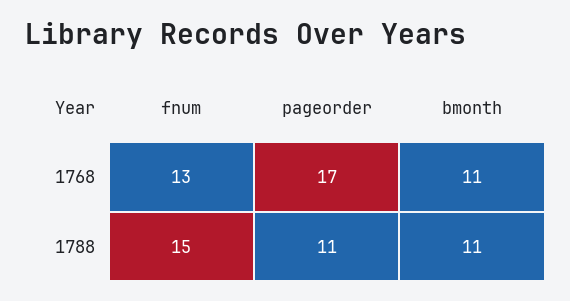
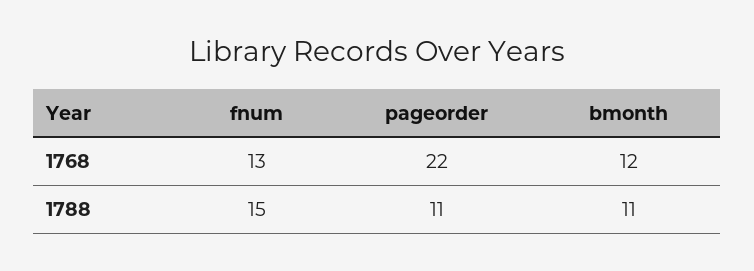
pageorder, 1768: 17 -> 22
bmonth, 1768: 11 -> 12

